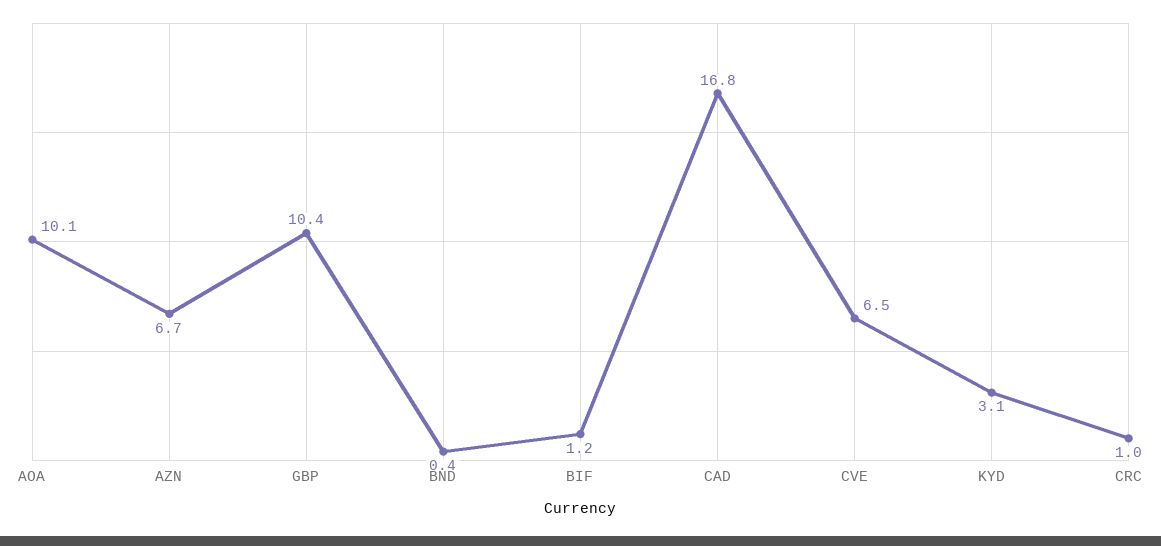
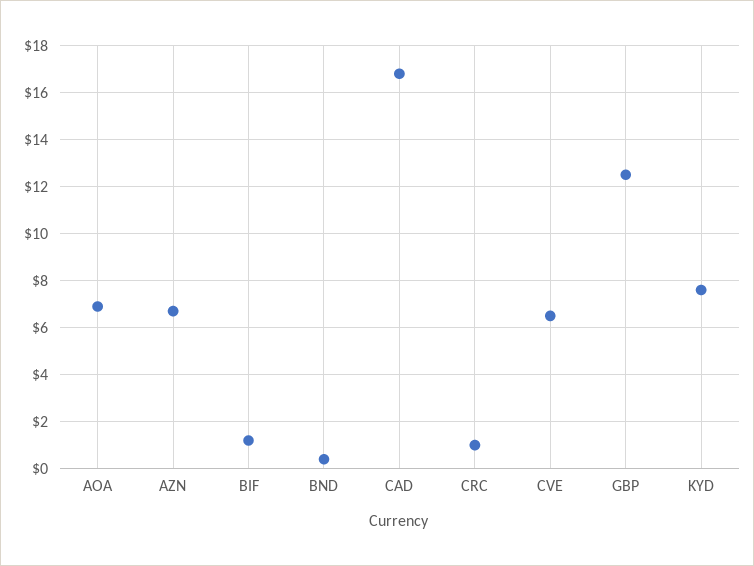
AOA: 10.1 -> 7
GBP: 10.4 -> 12.5
KYD: 3.1 -> 7.5

